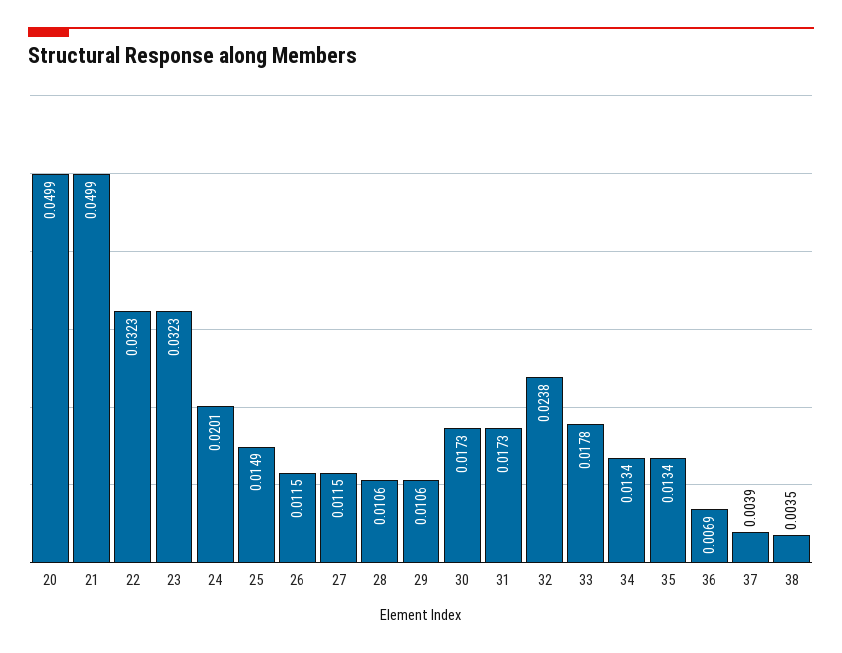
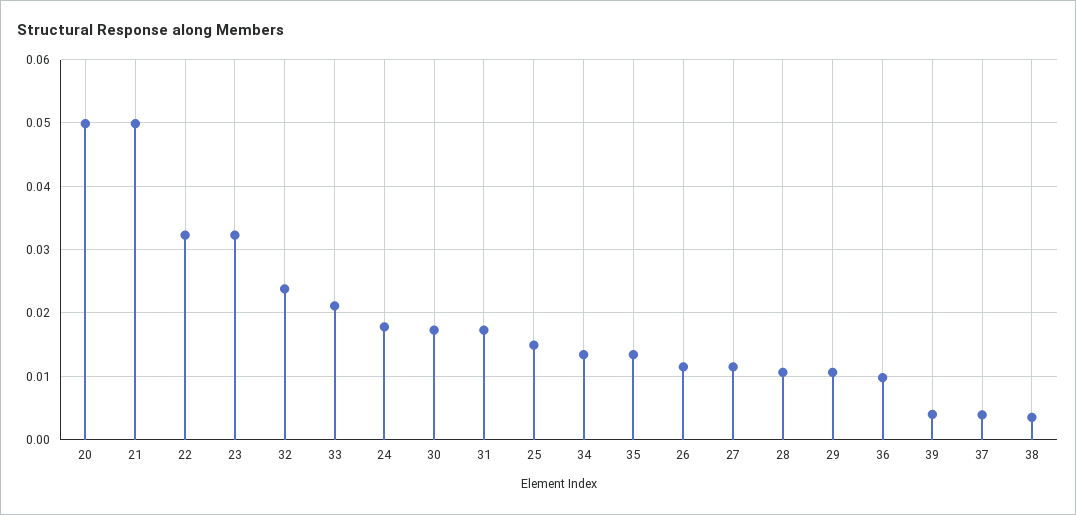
24: 0.0201 -> 0.018
33: 0.0178 -> 0.021
36: 0.0069 -> 0.01
39: none -> 0.004

